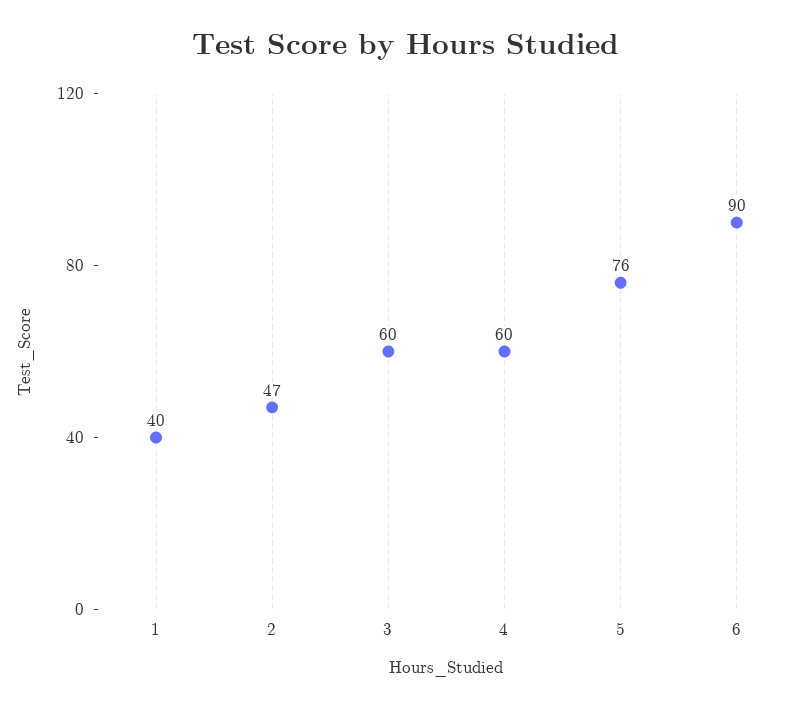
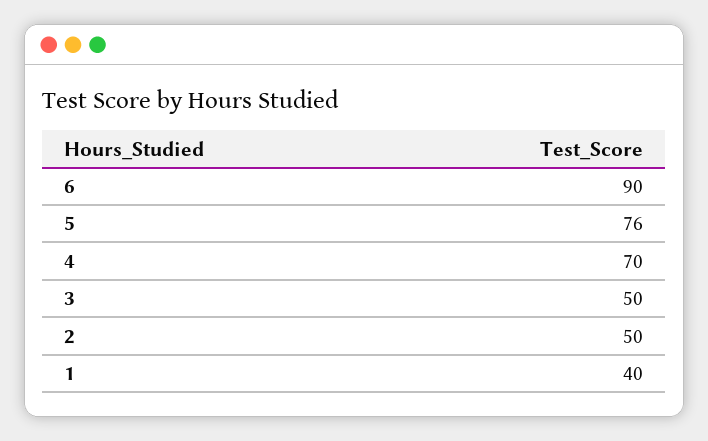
2: 47 -> 50
3: 60 -> 50
4: 60 -> 70

